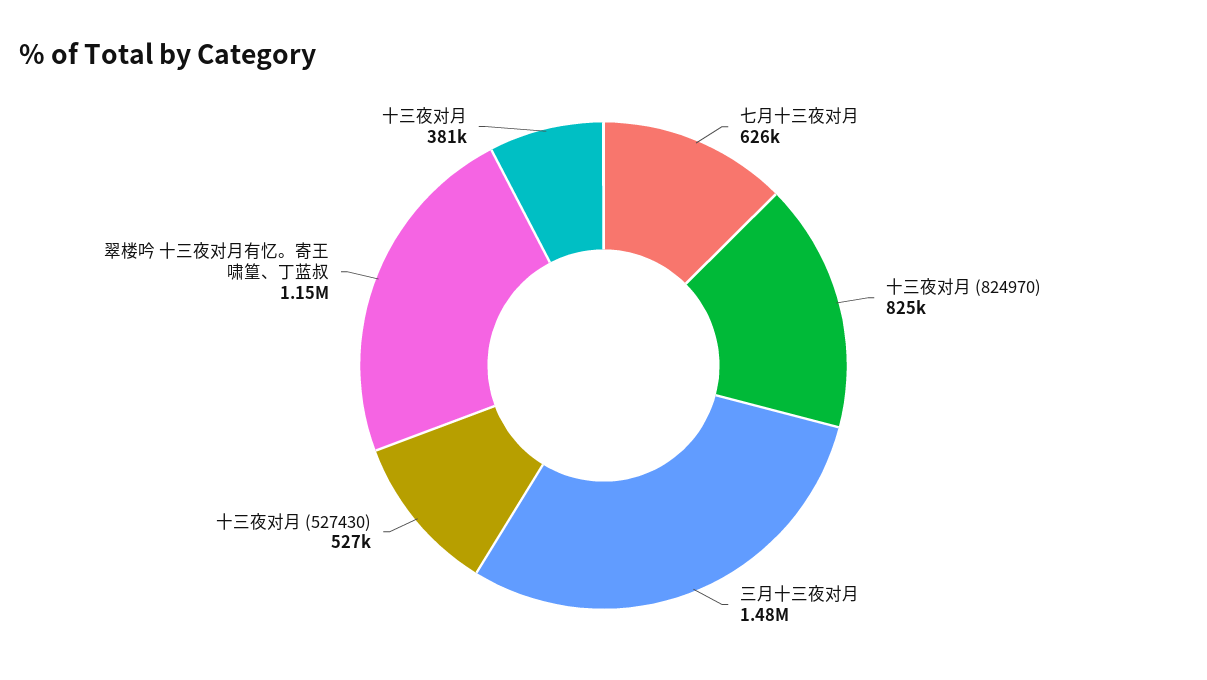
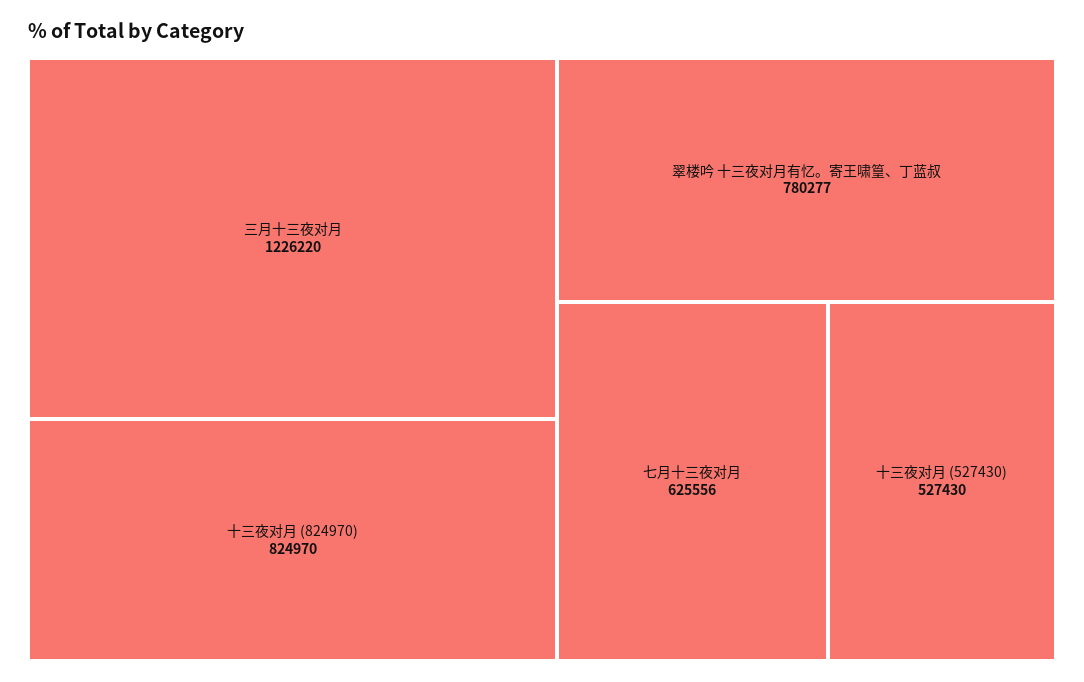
三月十三夜对月: 1480000 -> 1226220
翠楼吟 十三夜对月有忆。寄王啸篁、丁蓝叔: 1150000 -> 780277
十三夜对月: 381000 -> none

